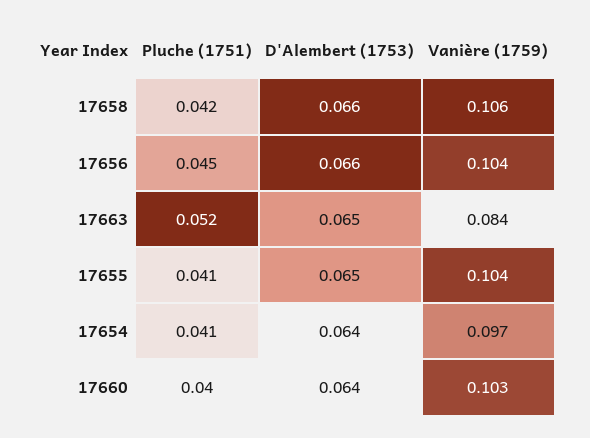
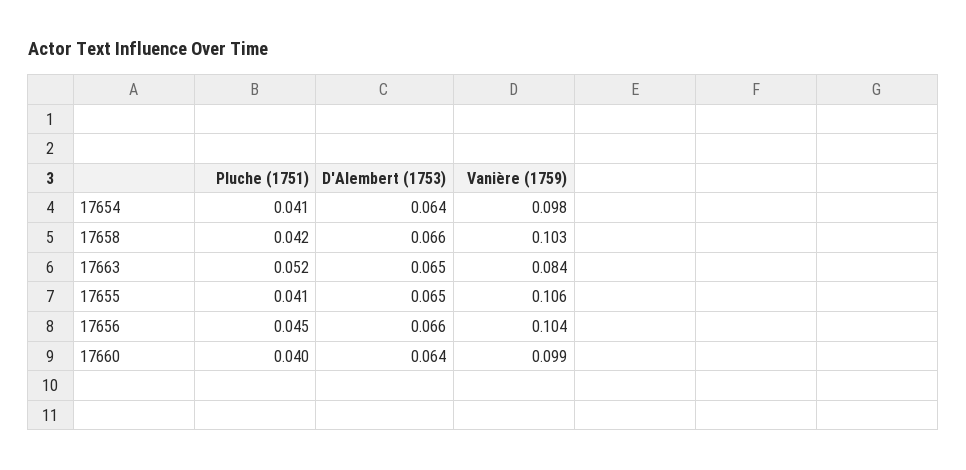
Vanière (1759), 17658: 0.106 -> 0.103
Vanière (1759), 17655: 0.104 -> 0.106
Vanière (1759), 17654: 0.097 -> 0.098
Vanière (1759), 17660: 0.103 -> 0.099

